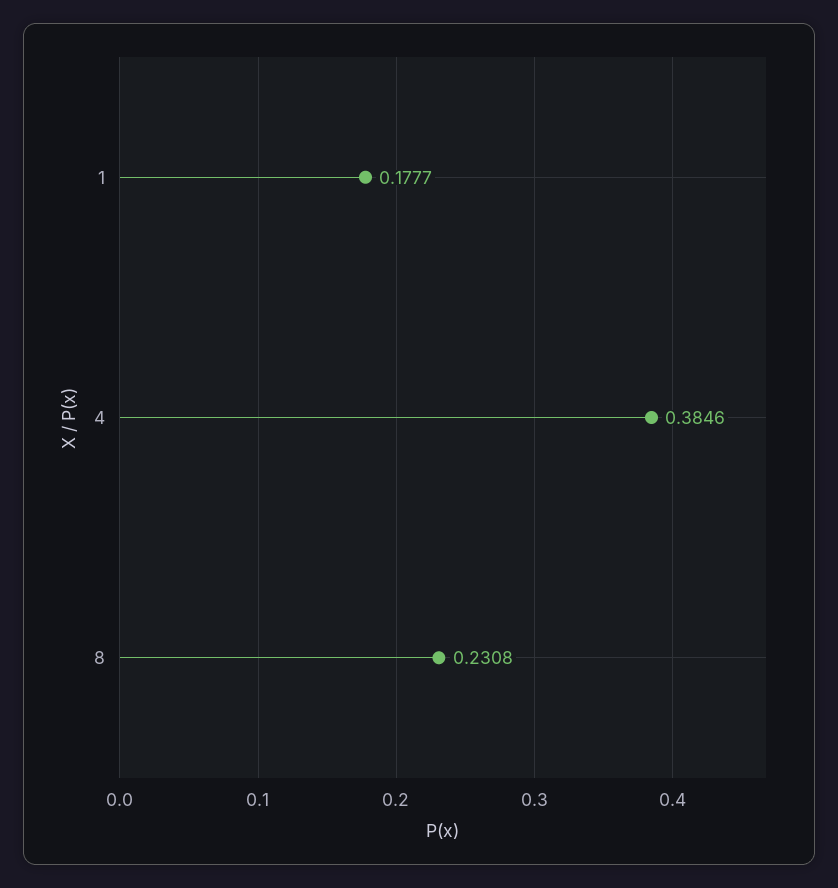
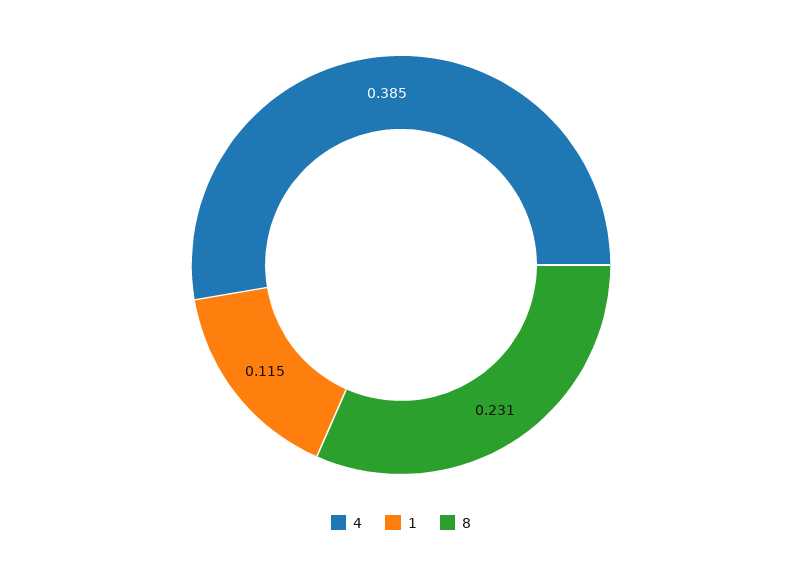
1: 0.1777 -> 0.115

